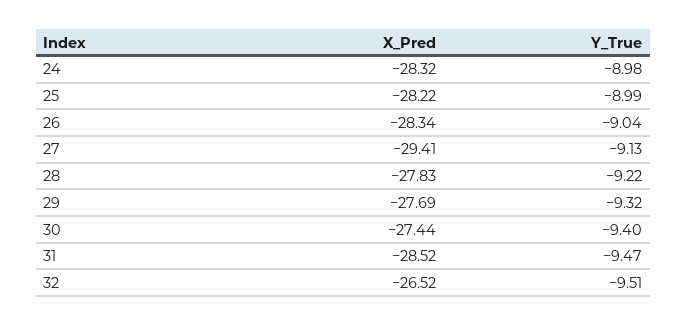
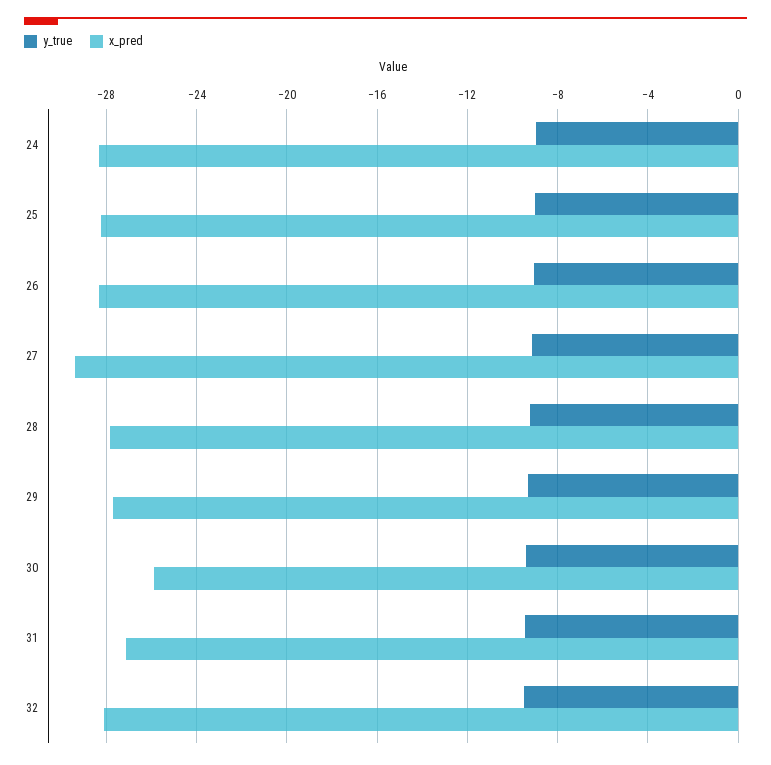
X_Pred, 30: -27.44 -> -26
X_Pred, 31: -28.52 -> -27
X_Pred, 32: -26.52 -> -28

